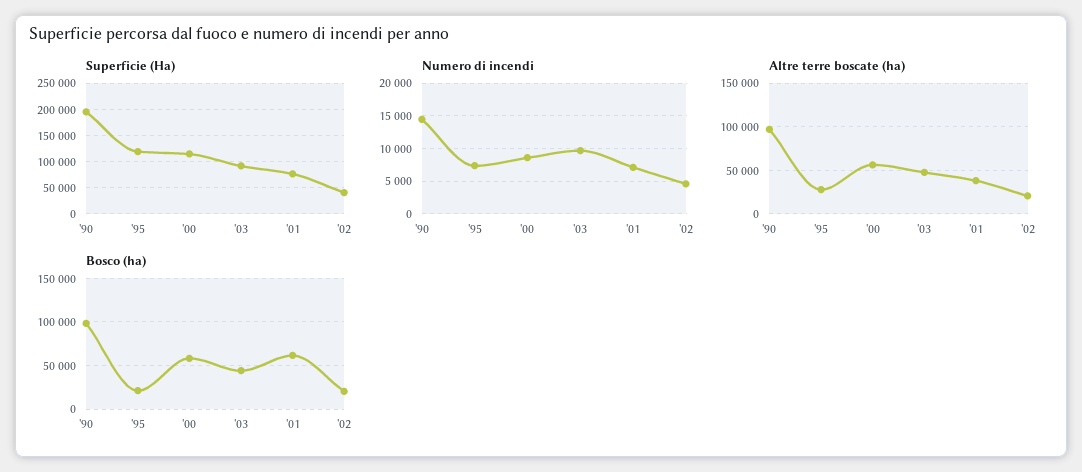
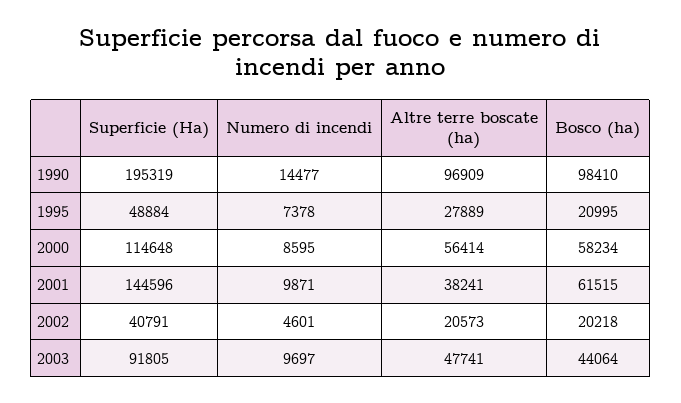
Superficie (Ha), '95: 125000 -> 48884
Superficie (Ha), '01: 75000 -> 144596
Numero di incendi, '01: 7000 -> 9871

